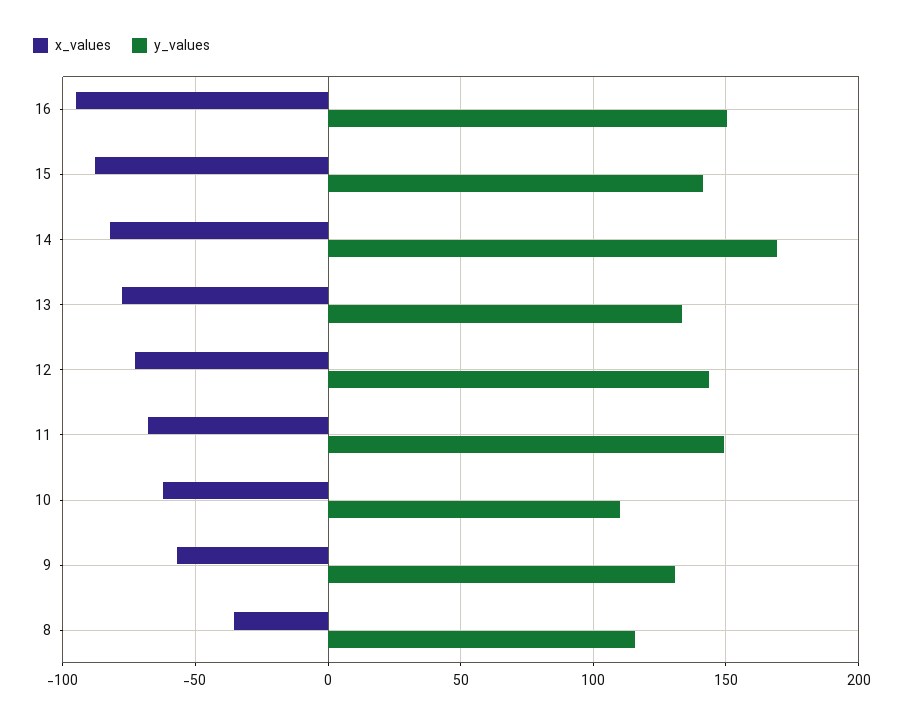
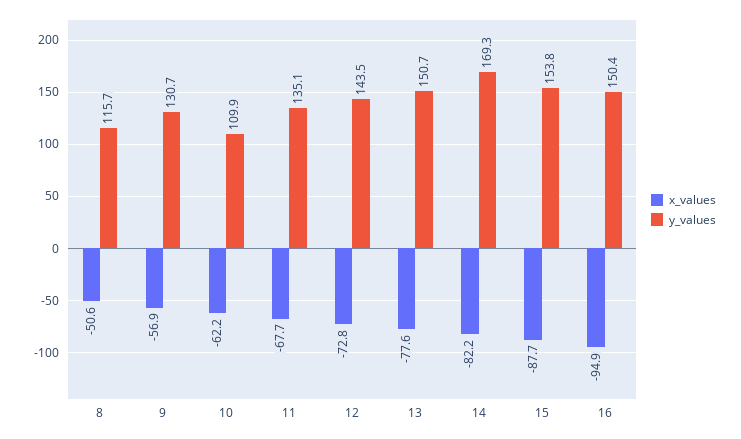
y_values, 15: 140 -> 153.8
y_values, 13: 135 -> 150.7
y_values, 11: 150 -> 135.1
x_values, 8: -35 -> -50.6

